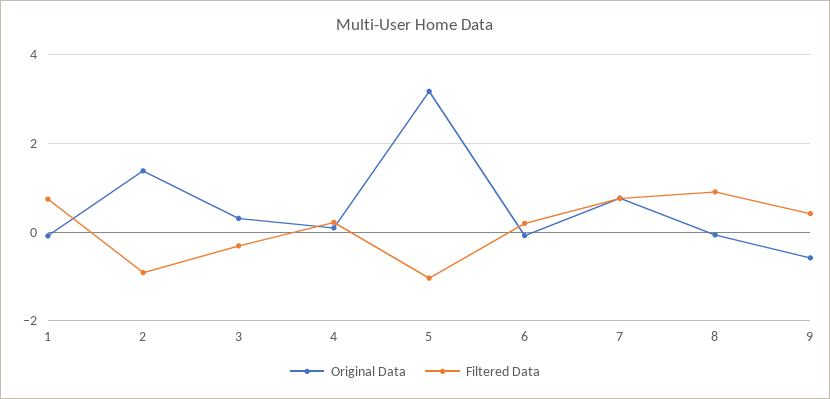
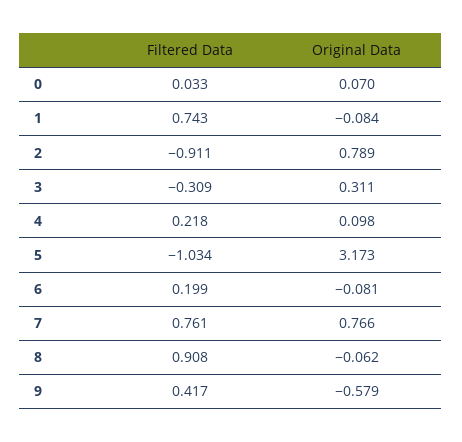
Original Data, 2: 1.4 -> 0.789
Filtered Data, 0: none -> 0.033
Original Data, 0: none -> 0.07

